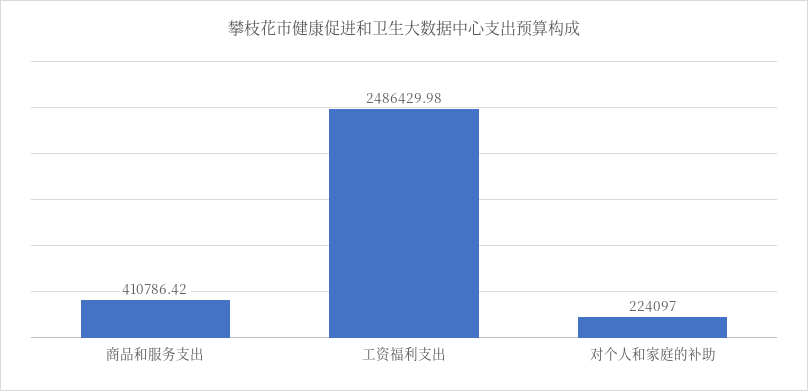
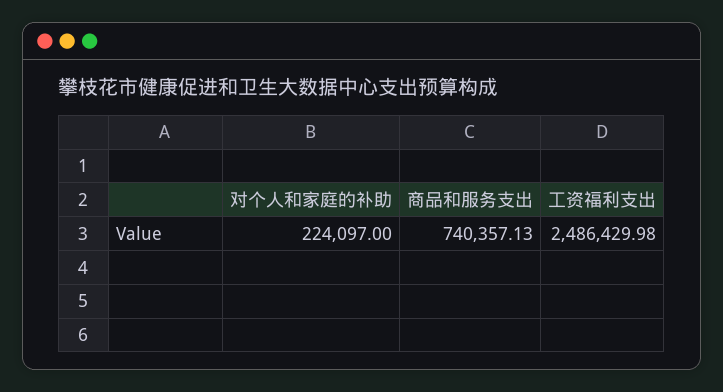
商品和服务支出: 410786.42 -> 740357.13

